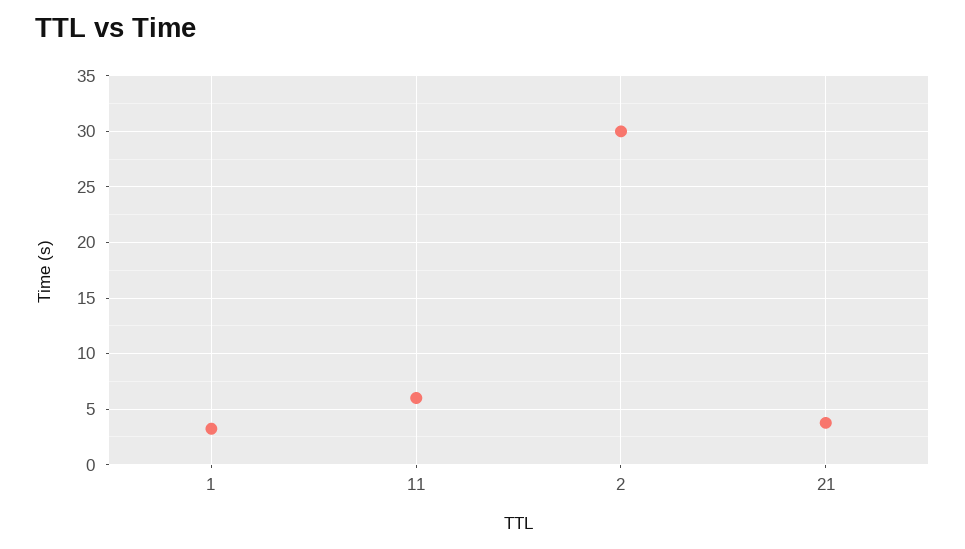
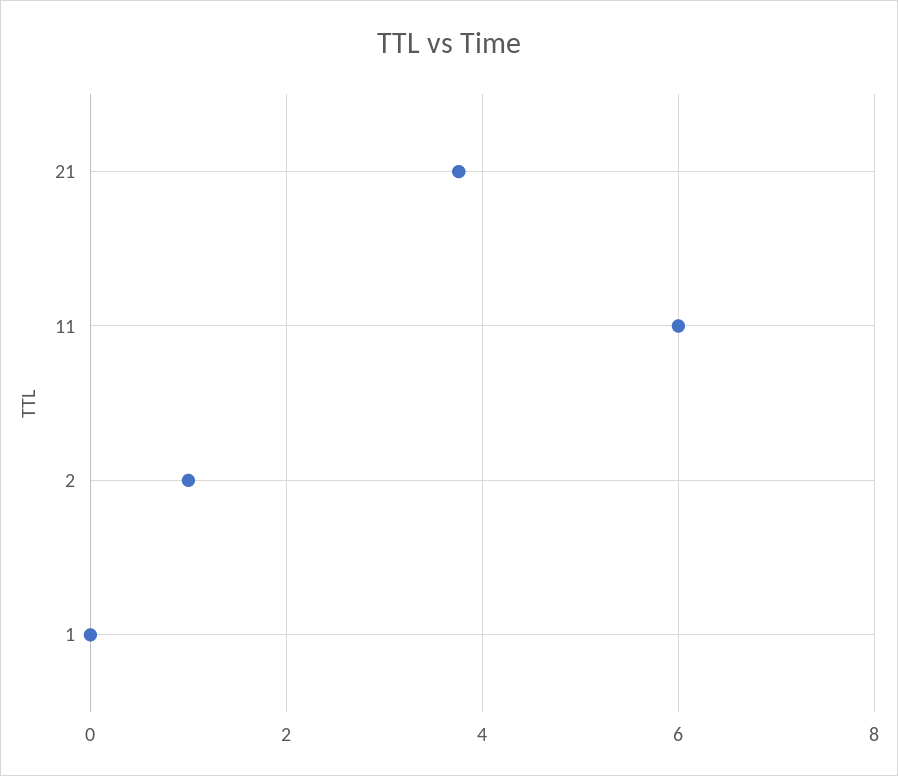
1: 3 -> 0
2: 30 -> 1

